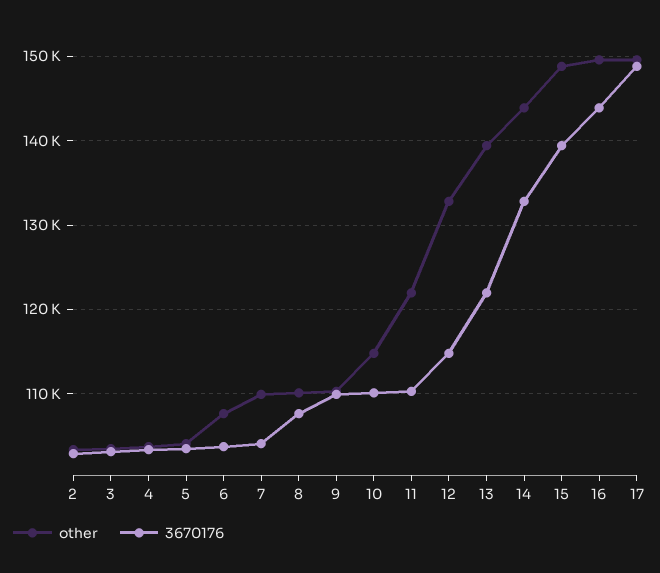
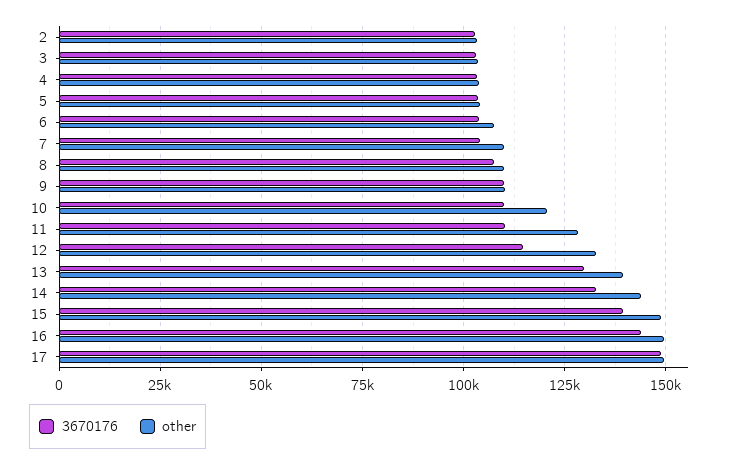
other, 10: 115000 -> 120000
other, 11: 122000 -> 127500
3670176, 13: 122000 -> 130000

